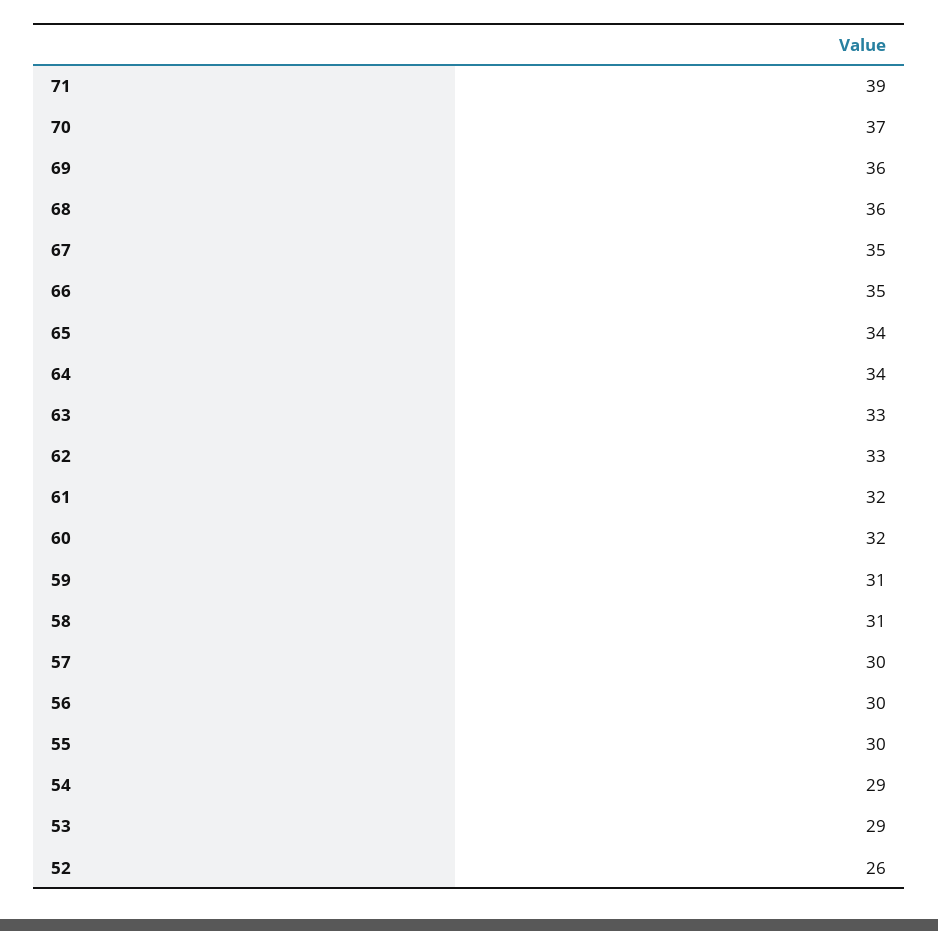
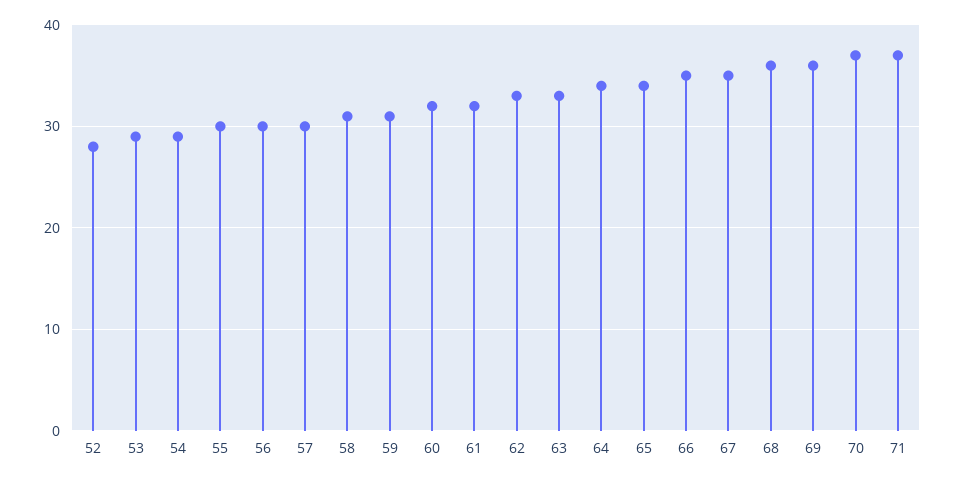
71: 39 -> 37
52: 26 -> 28

